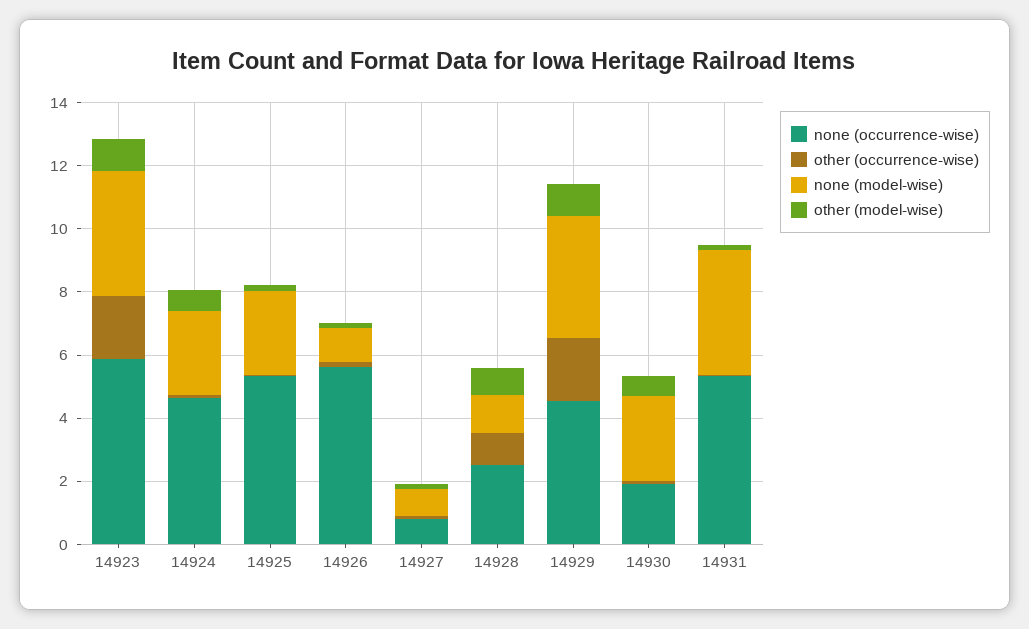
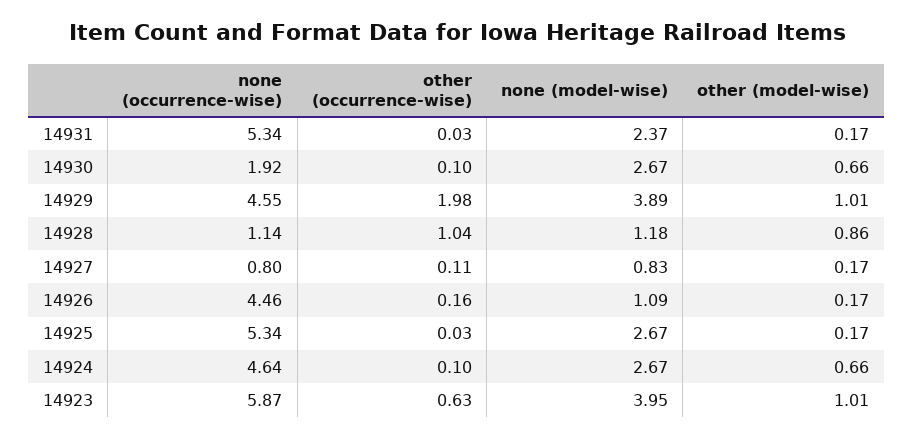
other (occurrence-wise), 14923: 2 -> 0.63
none (occurrence-wise), 14926: 5.5 -> 4.46
none (occurrence-wise), 14928: 2.5 -> 1.14
none (model-wise), 14931: 4 -> 2.37

